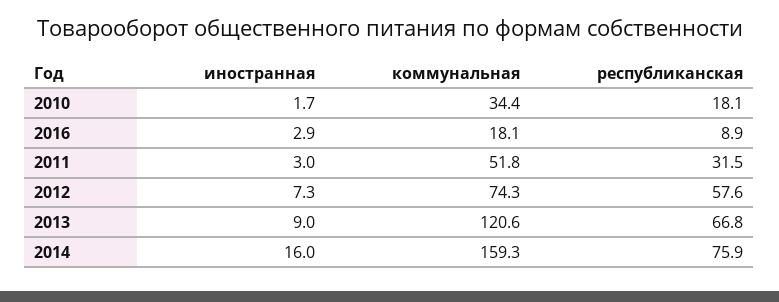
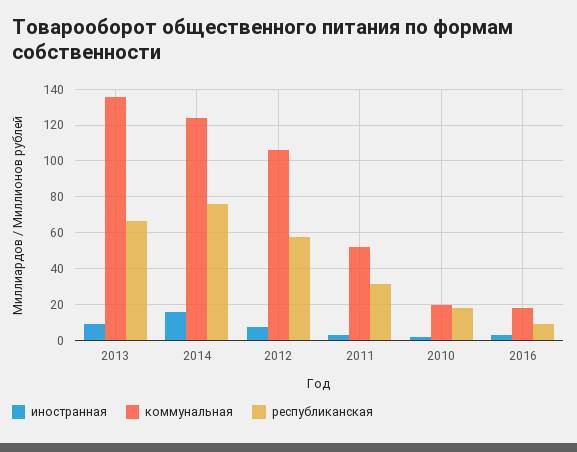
коммунальная, 2010: 34.4 -> 20
коммунальная, 2012: 74.3 -> 105
коммунальная, 2013: 120.6 -> 135
коммунальная, 2014: 159.3 -> 125

